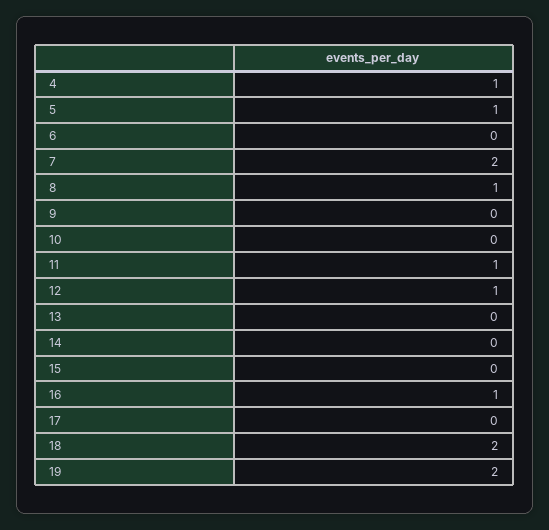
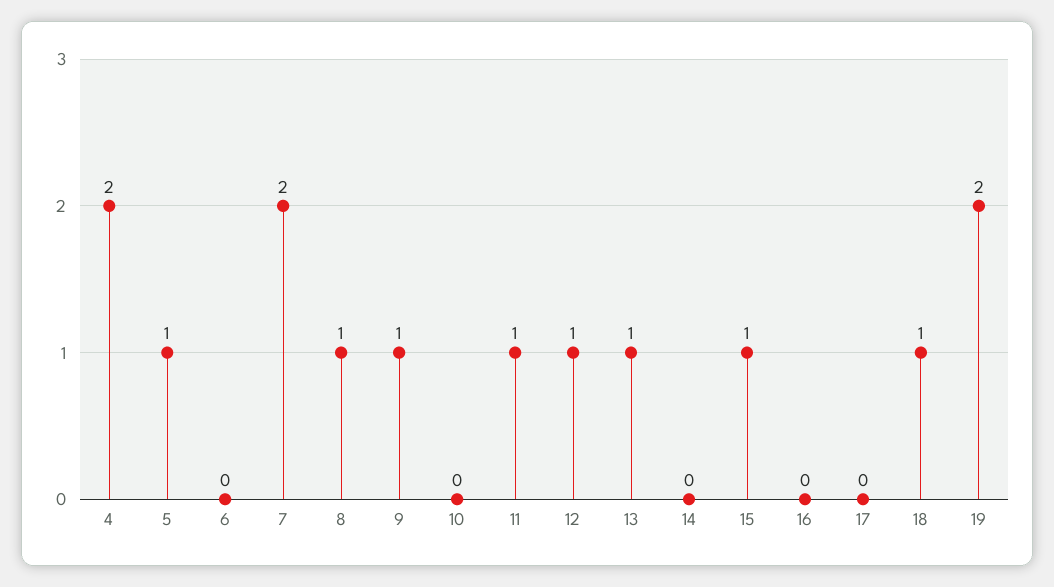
4: 1 -> 2
9: 0 -> 1
13: 0 -> 1
15: 0 -> 1
16: 1 -> 0
18: 2 -> 1

